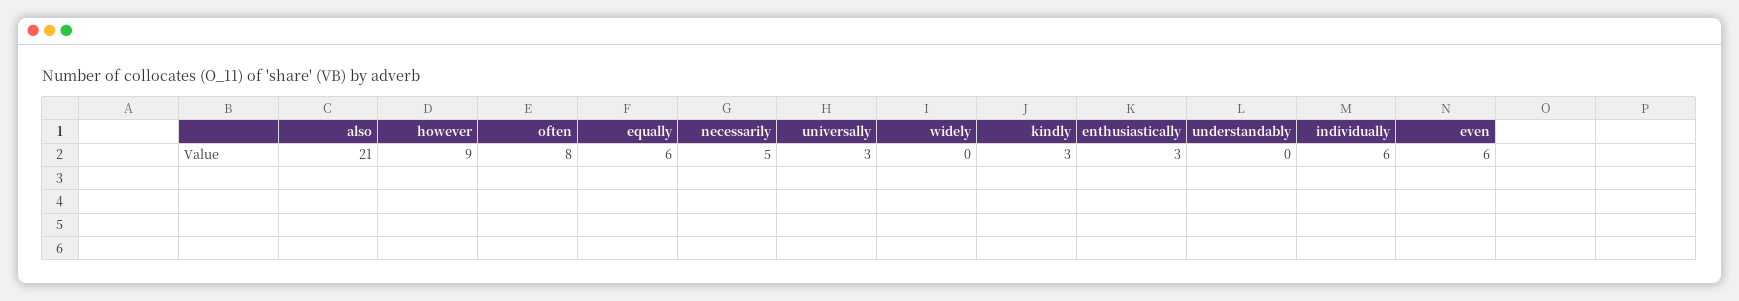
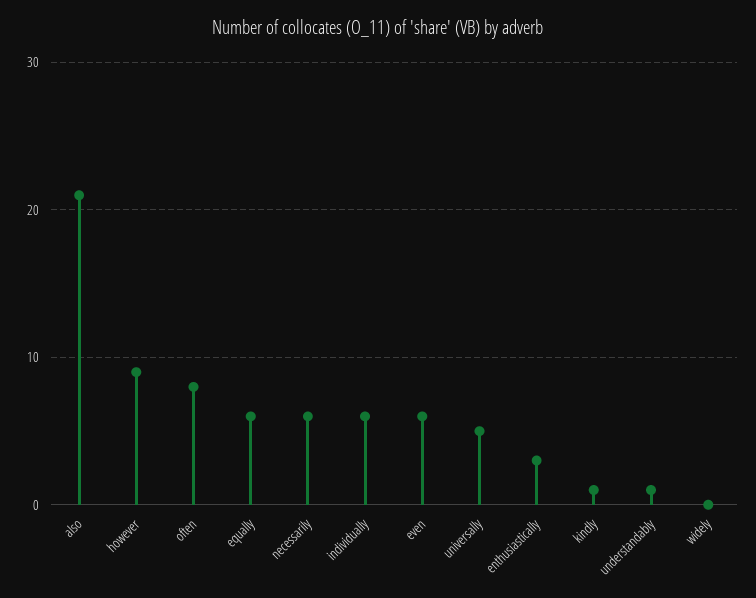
necessarily: 5 -> 6
universally: 3 -> 5
kindly: 3 -> 1
understandably: 0 -> 1

